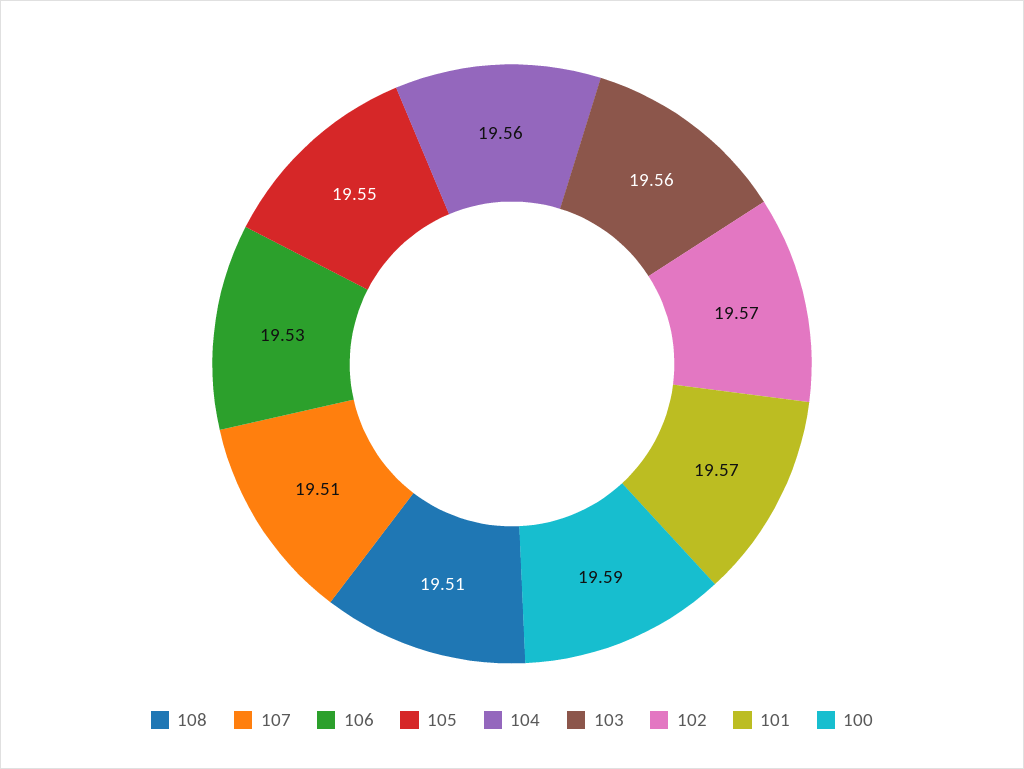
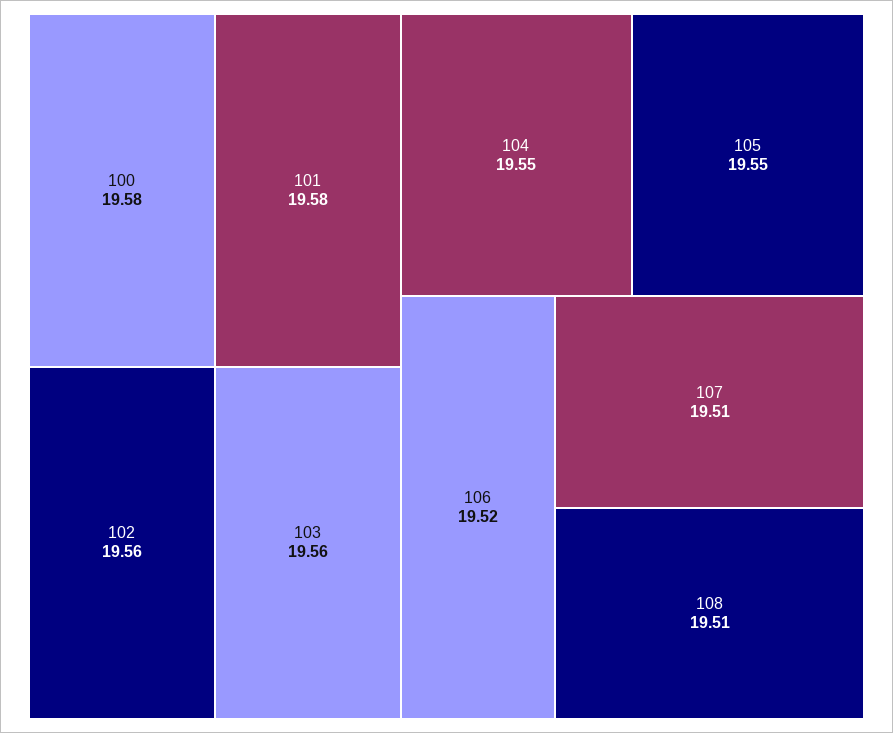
106: 19.53 -> 19.52
104: 19.56 -> 19.55
102: 19.57 -> 19.56
101: 19.57 -> 19.58
100: 19.59 -> 19.58

